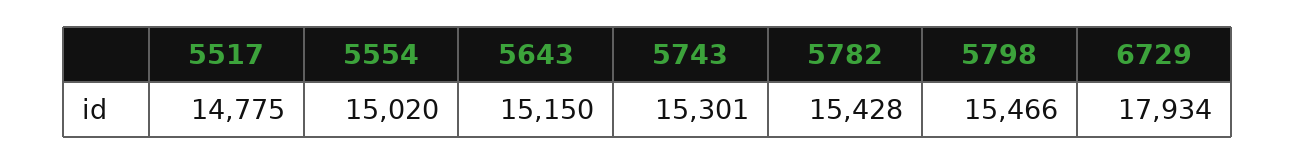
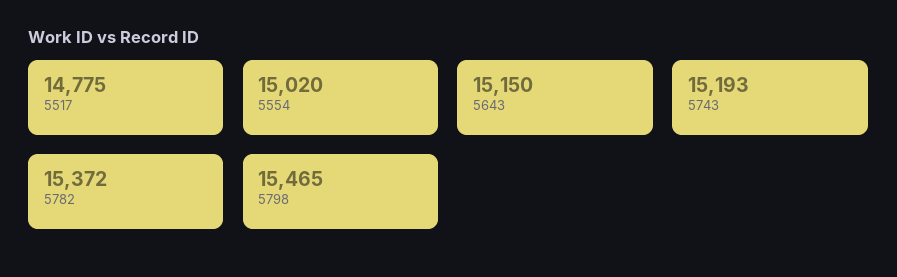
5743: 15301 -> 15193
5782: 15428 -> 15372
5798: 15466 -> 15465
6729: 17934 -> none

